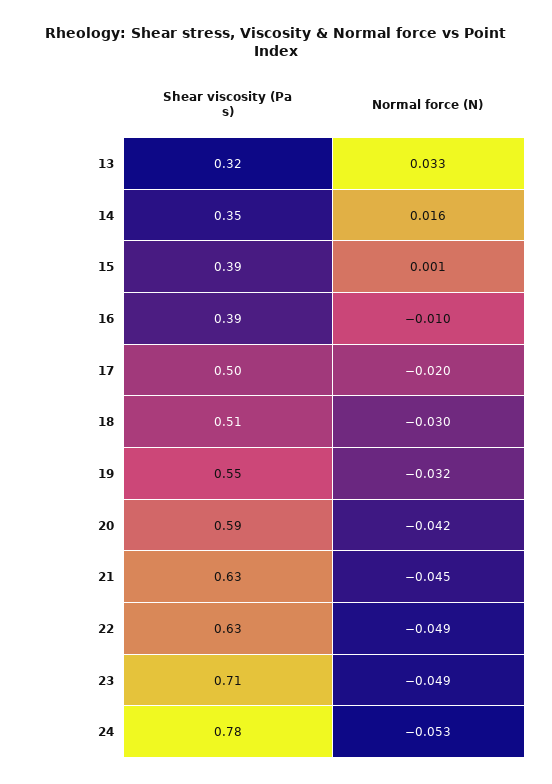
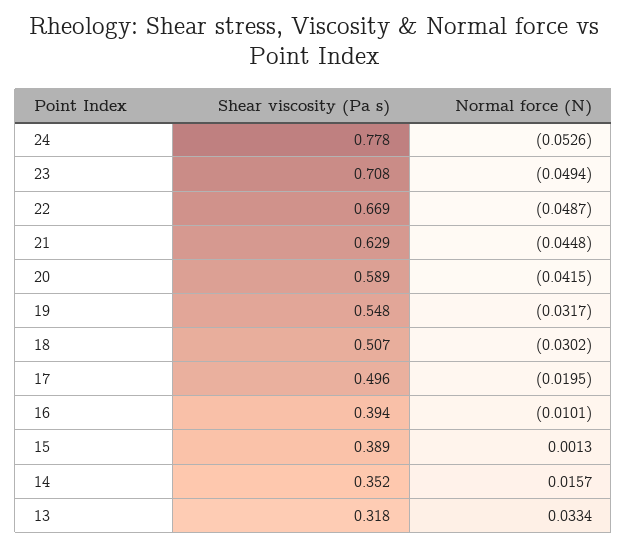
Shear viscosity (Pa s), 22: 0.63 -> 0.669

